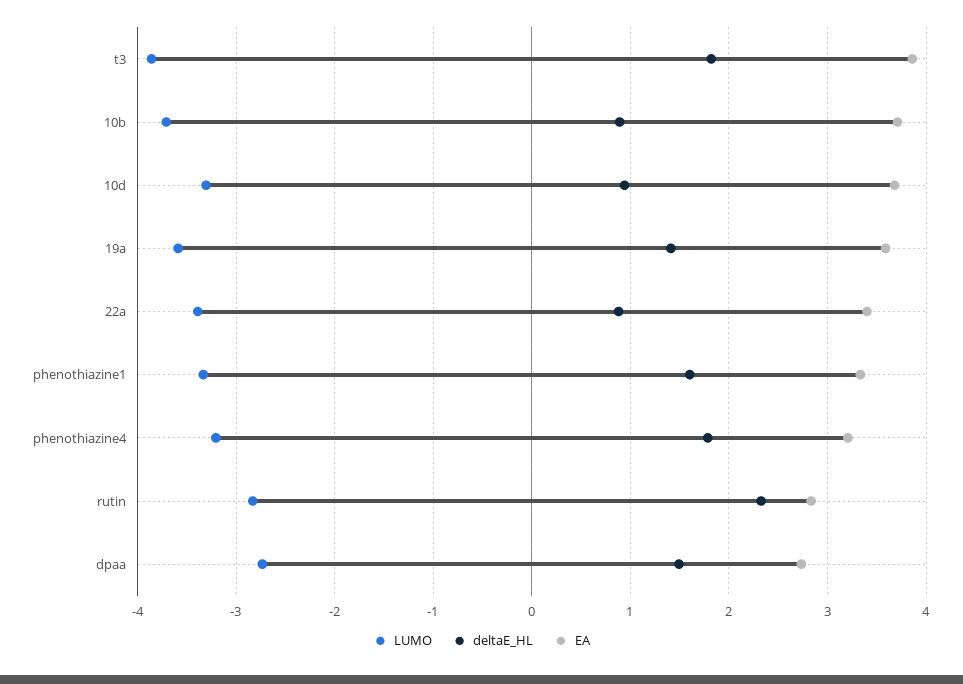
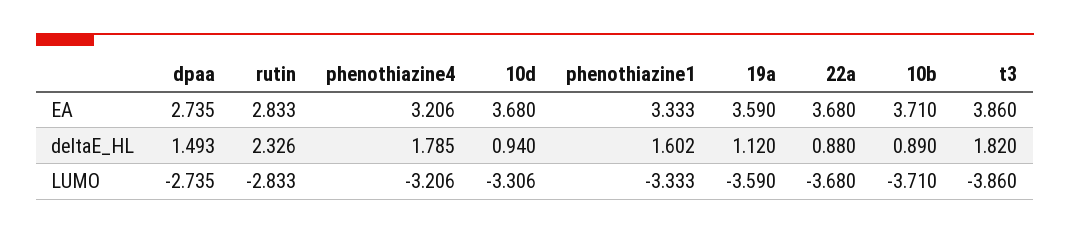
deltaE_HL, 19a: 1.4 -> 1.12
LUMO, 22a: -3.4 -> -3.68
EA, 22a: 3.4 -> 3.68

